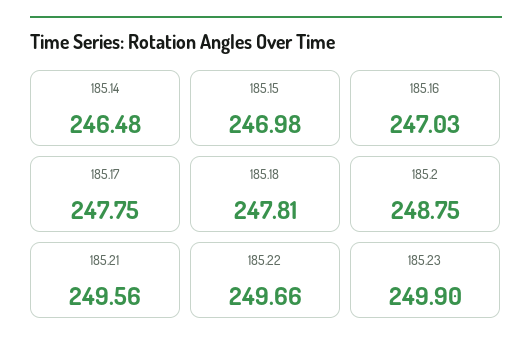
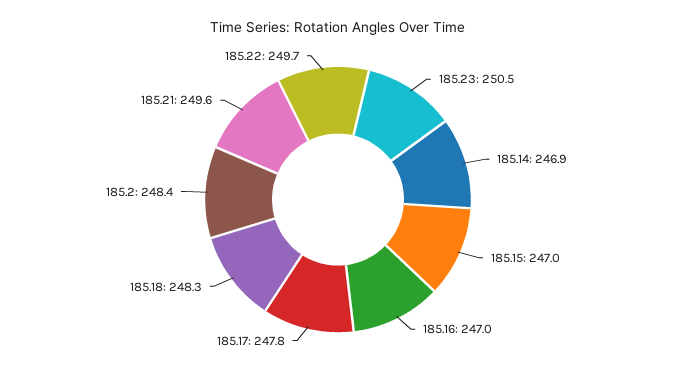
185.14: 246.48 -> 246.9
185.18: 247.81 -> 248.3
185.2: 248.75 -> 248.4
185.23: 249.9 -> 250.5

